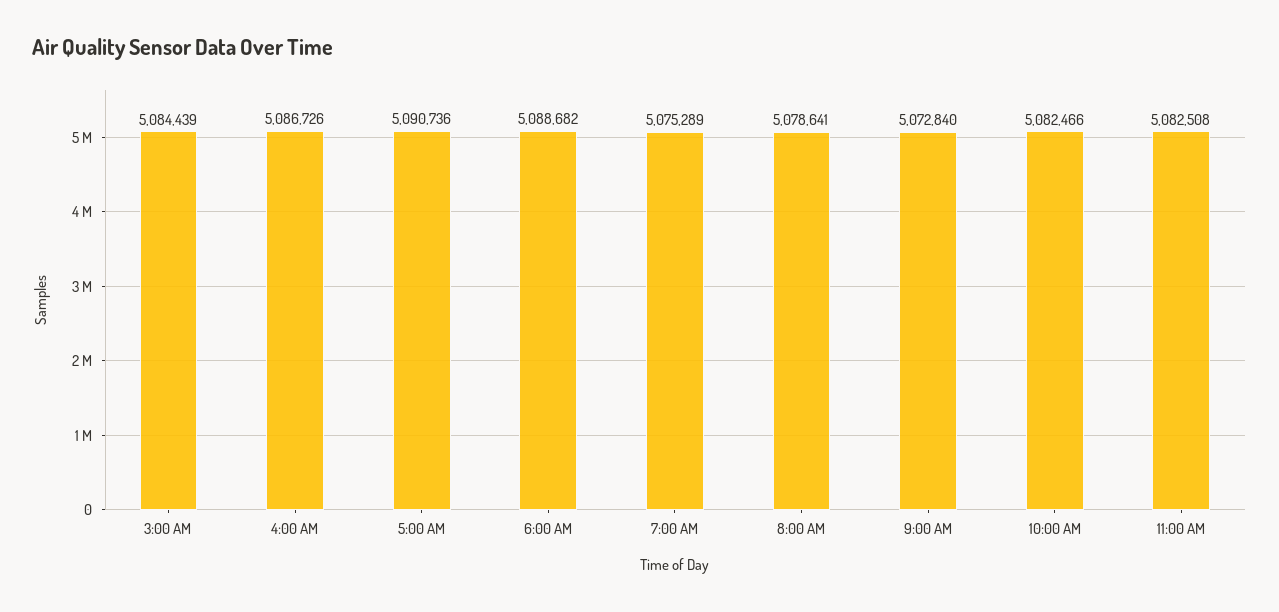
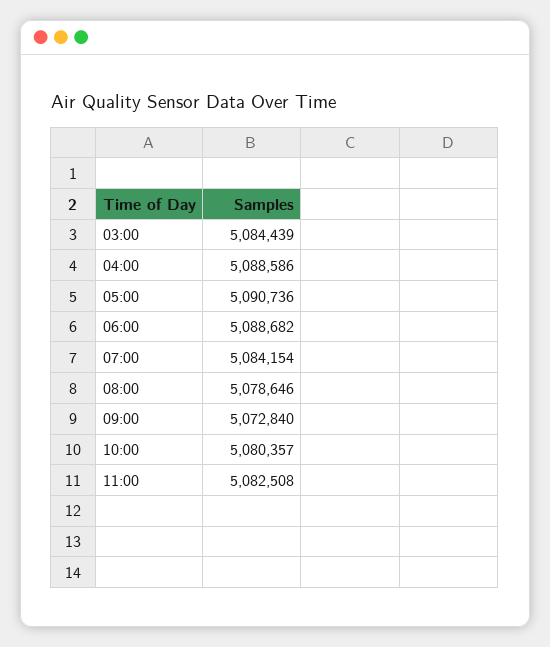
4:00 AM: 5086726 -> 5088586
7:00 AM: 5075289 -> 5084154
8:00 AM: 5078641 -> 5078646
10:00 AM: 5082466 -> 5080357

